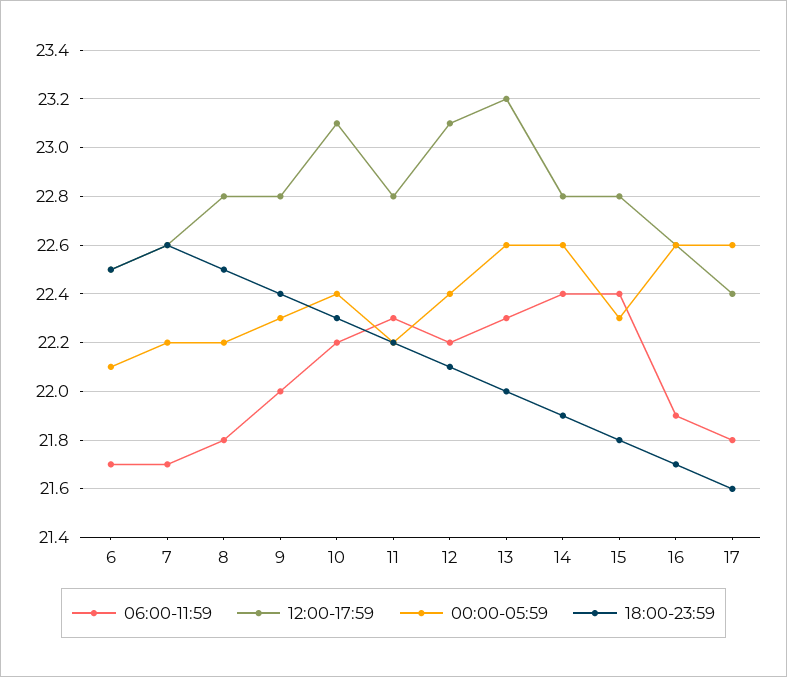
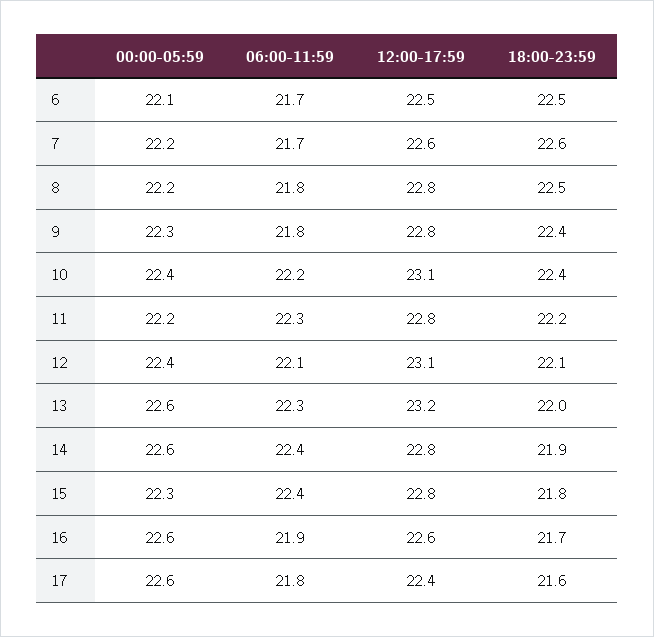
06:00-11:59, 9: 22 -> 21.8
18:00-23:59, 10: 22.3 -> 22.4
06:00-11:59, 12: 22.2 -> 22.1

